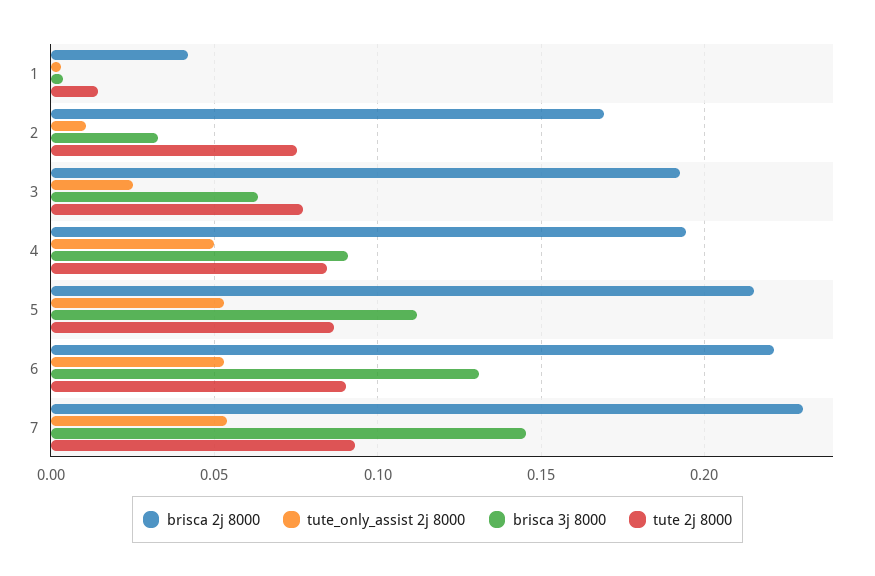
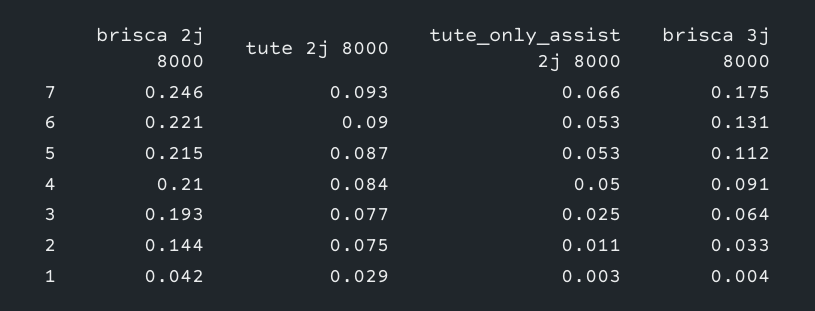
tute 2j 8000, 1: 0.015 -> 0.029
brisca 2j 8000, 2: 0.17 -> 0.144
brisca 2j 8000, 4: 0.195 -> 0.21
brisca 2j 8000, 7: 0.23 -> 0.246
tute_only_assist 2j 8000, 7: 0.055 -> 0.066
brisca 3j 8000, 7: 0.145 -> 0.175

